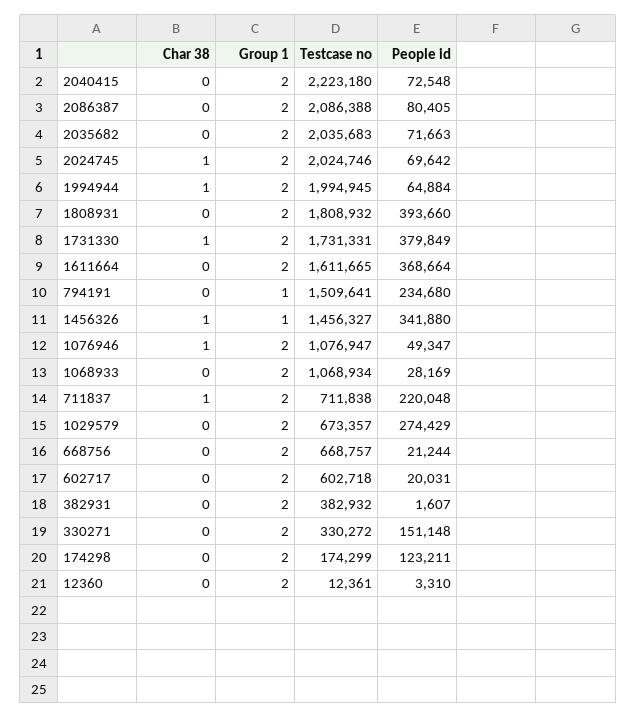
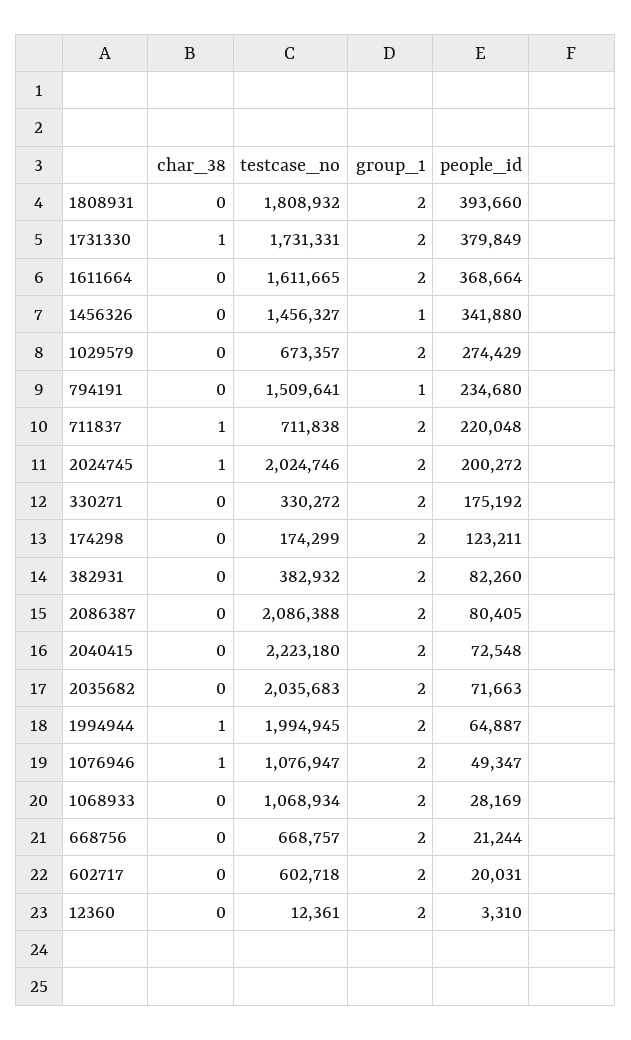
People id, 2024745: 69642 -> 200272
People id, 1994944: 64884 -> 64887
Char 38, 1456326: 1 -> 0
People id, 382931: 1607 -> 82260
People id, 330271: 151148 -> 175192

